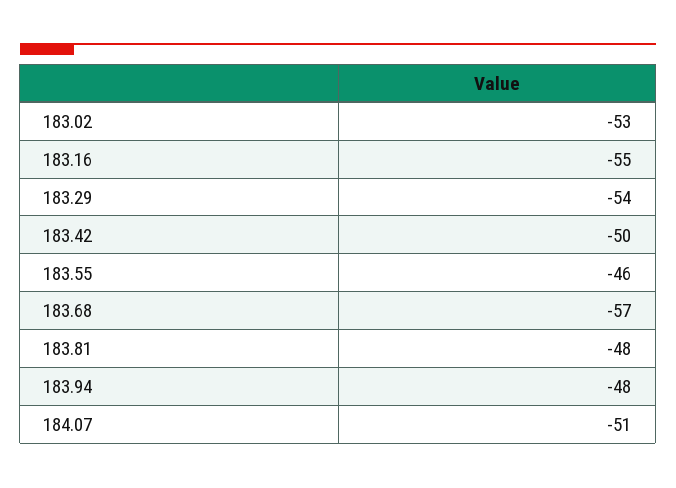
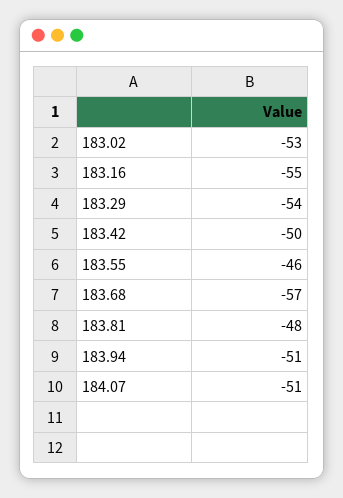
183.94: -48 -> -51

